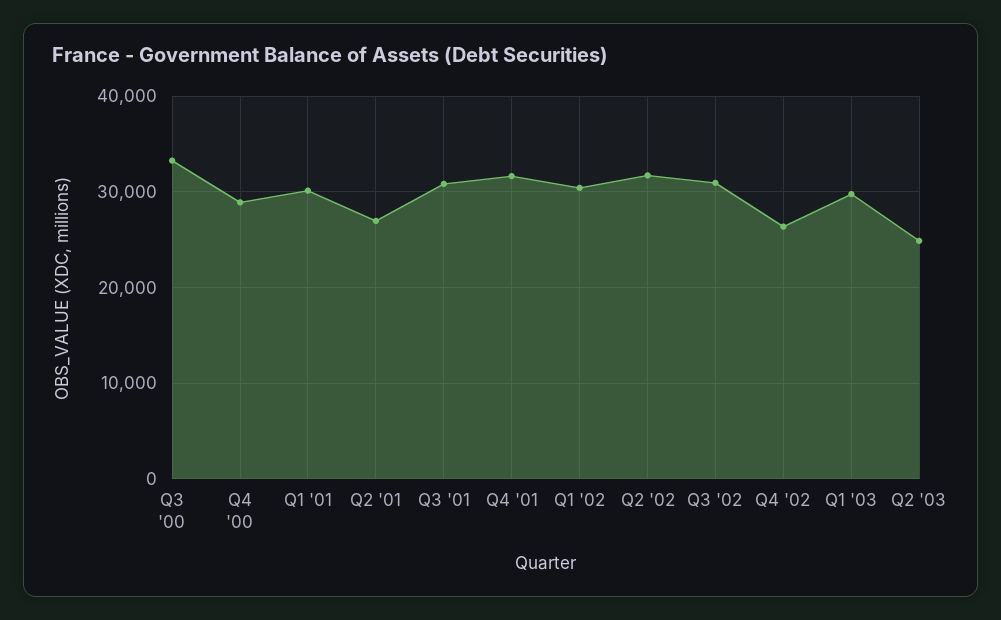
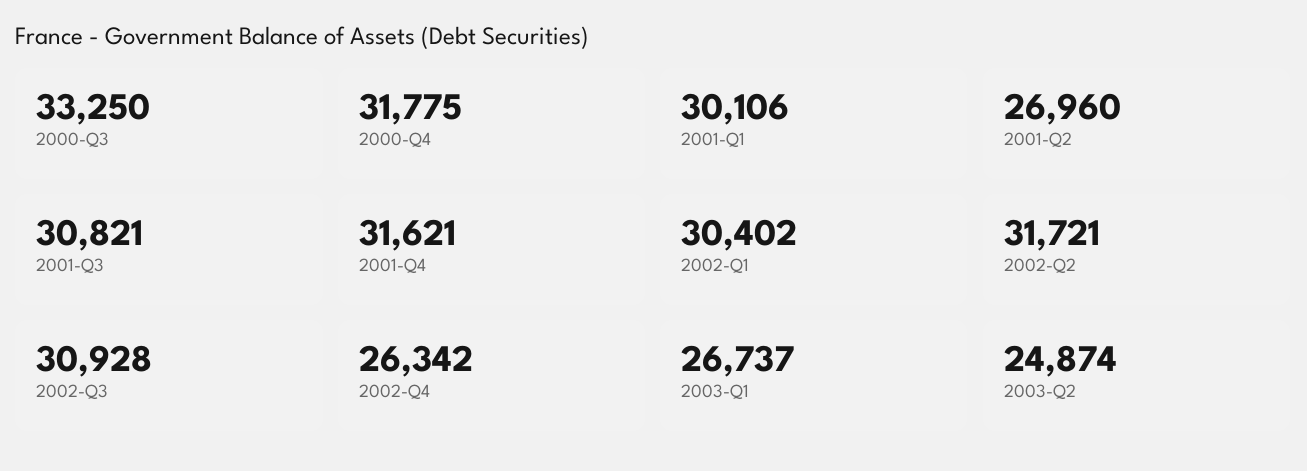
Q4 '00: 29000 -> 31775
Q1 '03: 30000 -> 26737

